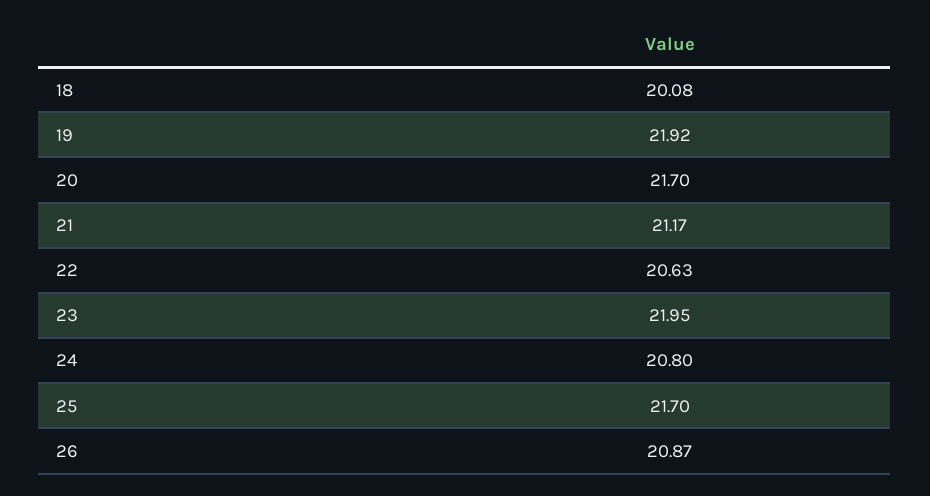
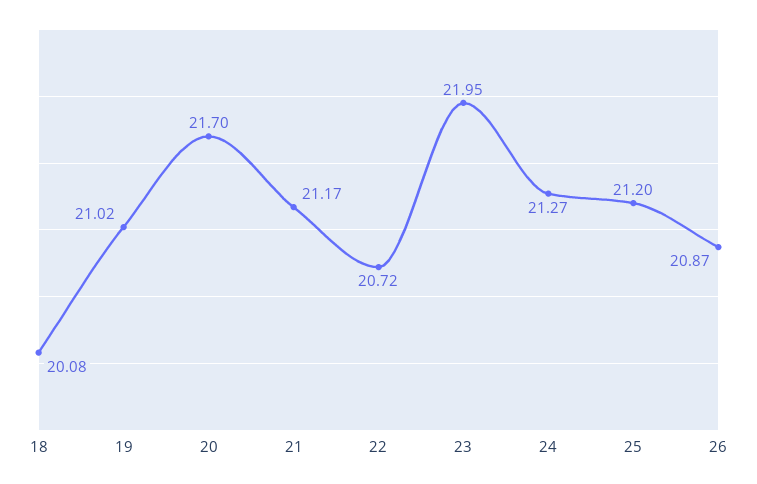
19: 21.92 -> 21.02
22: 20.63 -> 20.72
24: 20.8 -> 21.27
25: 21.7 -> 21.2

